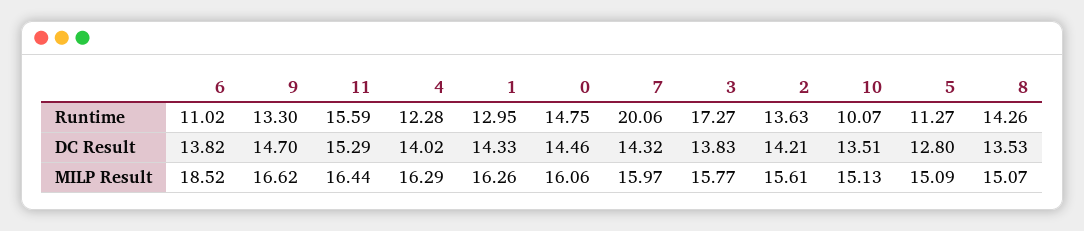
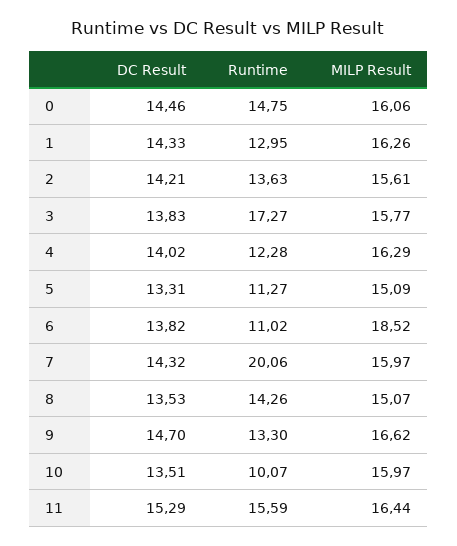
5, DC Result: 12.8 -> 13.31
10, MILP Result: 15.13 -> 15.97

